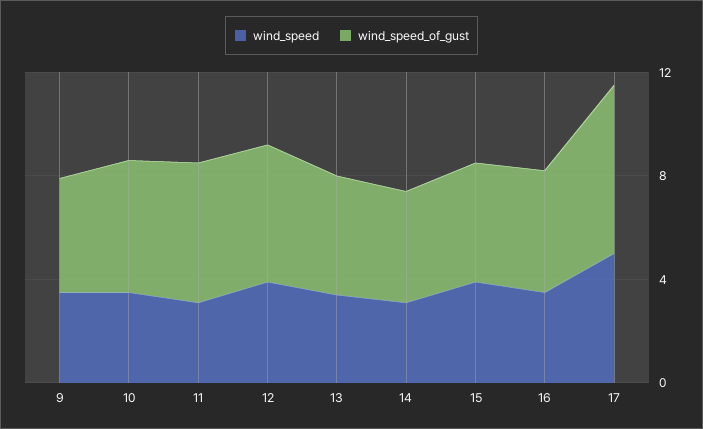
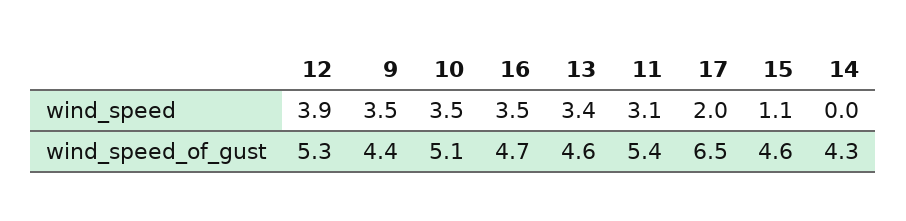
wind_speed, 14: 3 -> 0
wind_speed, 15: 4 -> 1.1
wind_speed, 17: 5 -> 2

